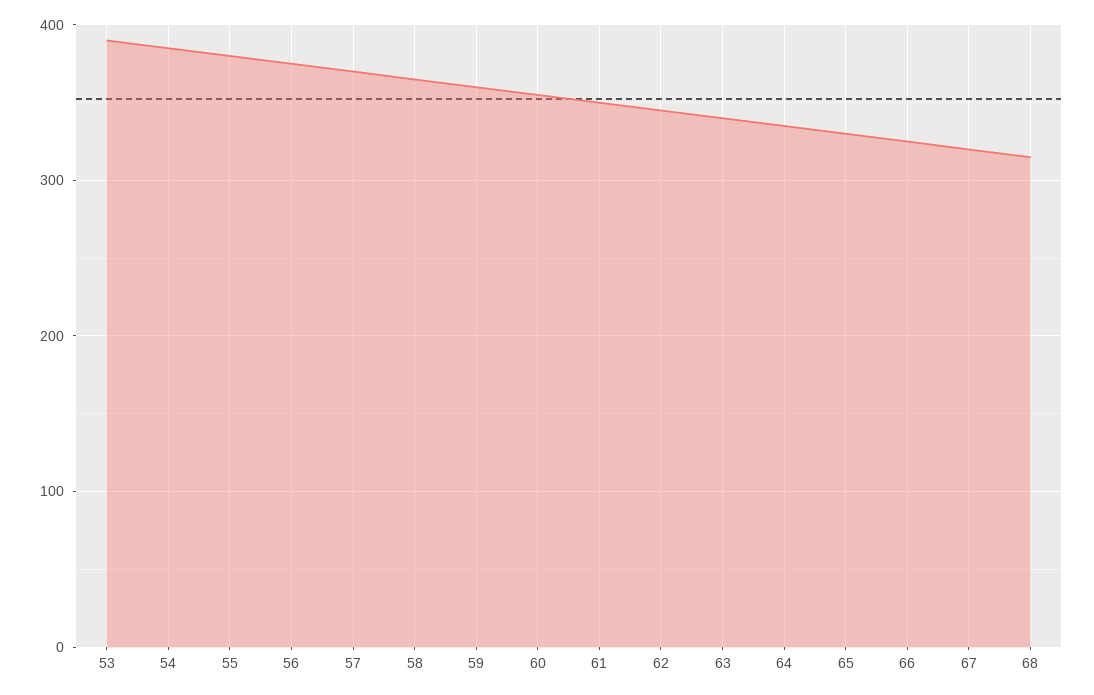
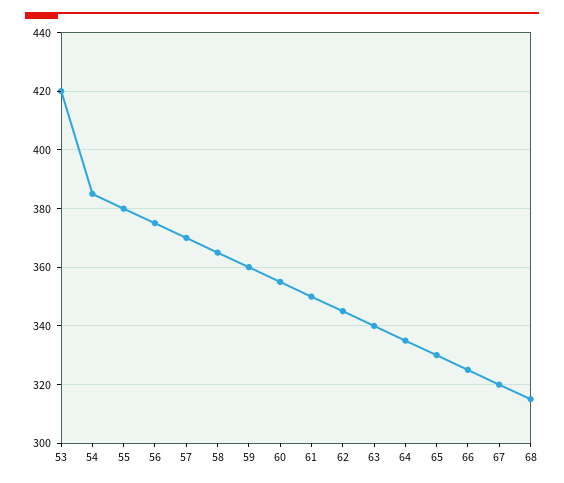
53: 390 -> 420

